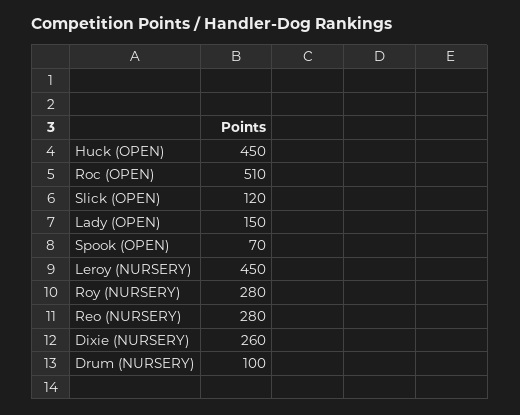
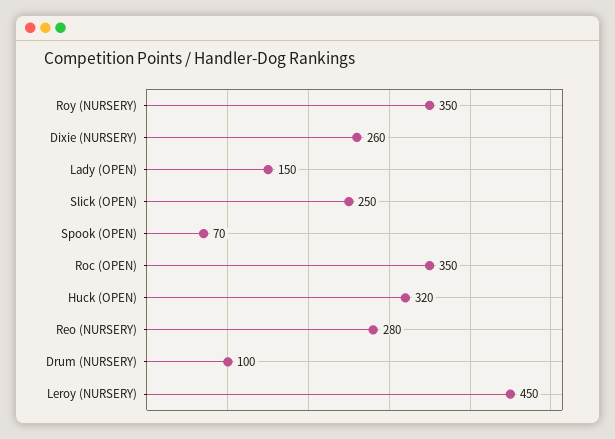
Huck (OPEN): 450 -> 320
Roc (OPEN): 510 -> 350
Slick (OPEN): 120 -> 250
Roy (NURSERY): 280 -> 350

